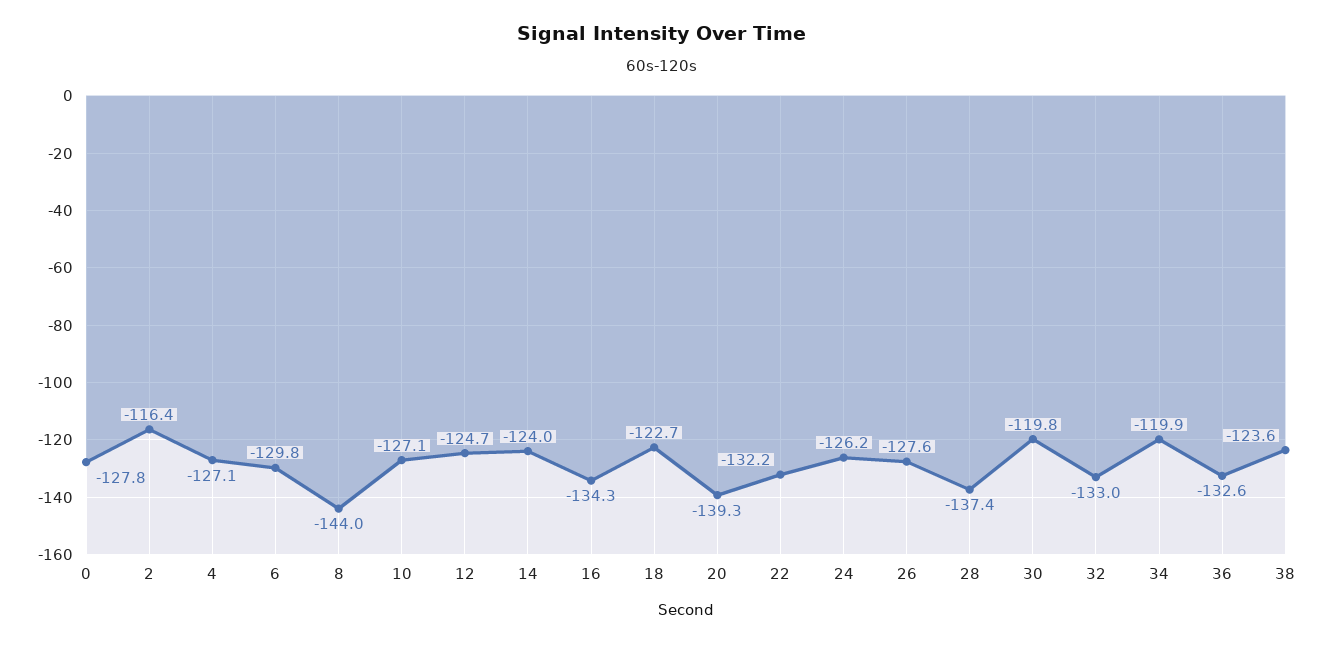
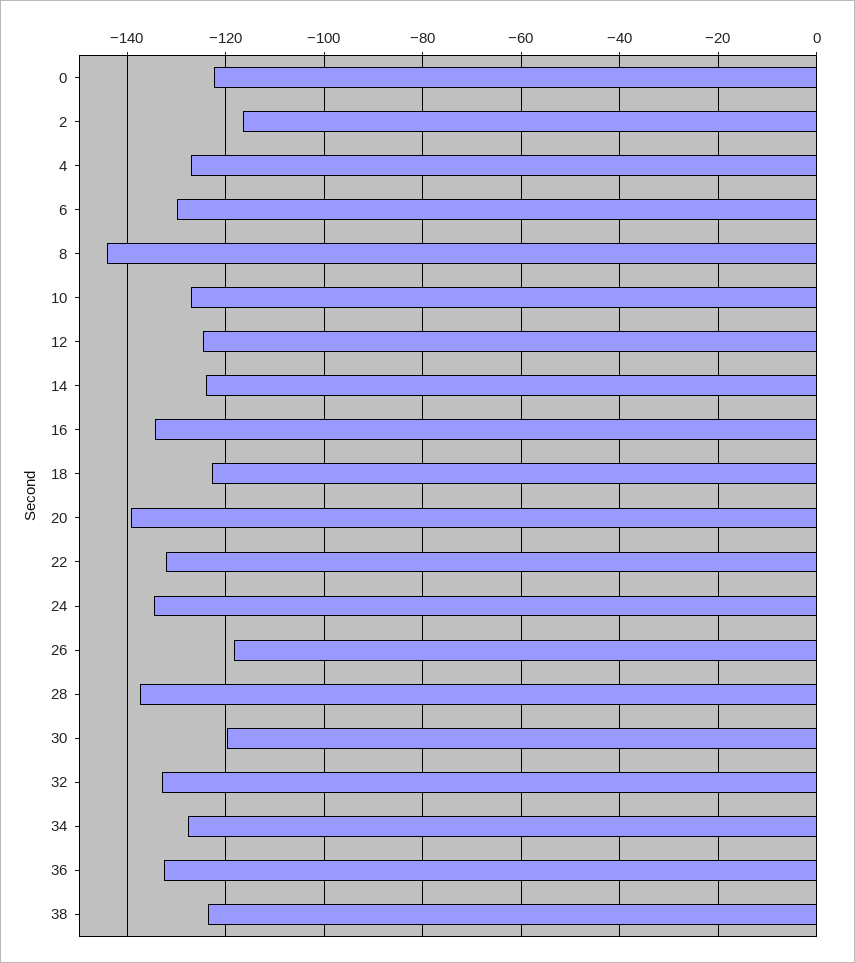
0: -127.8 -> -122
24: -126.2 -> -134
26: -127.6 -> -118
34: -119.9 -> -128

